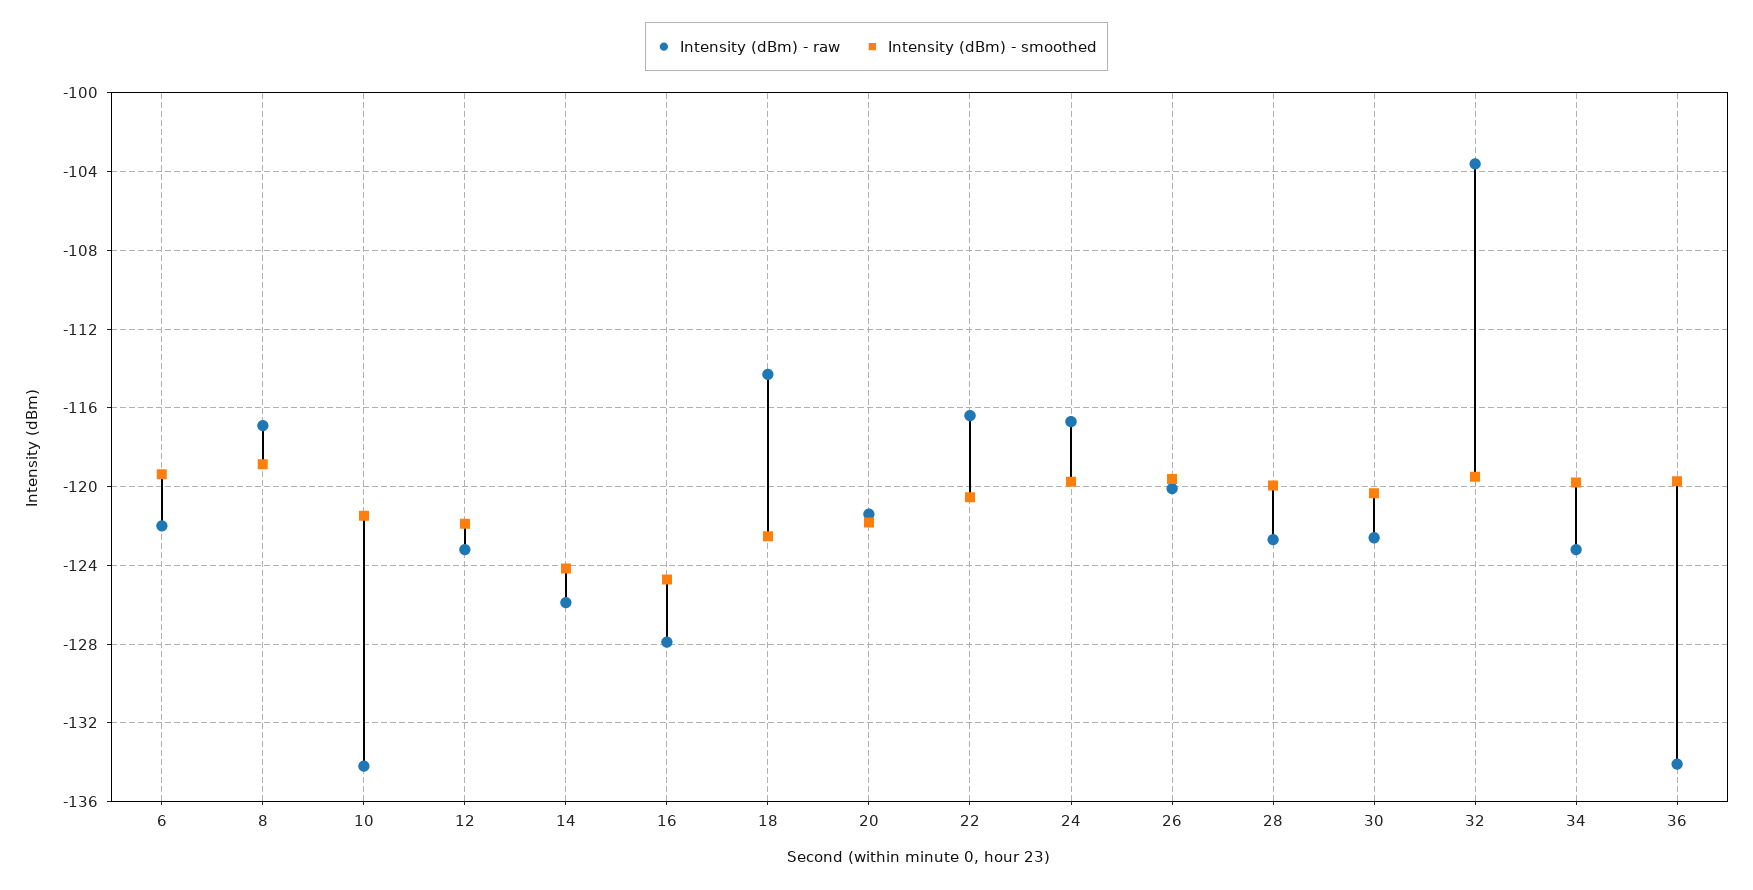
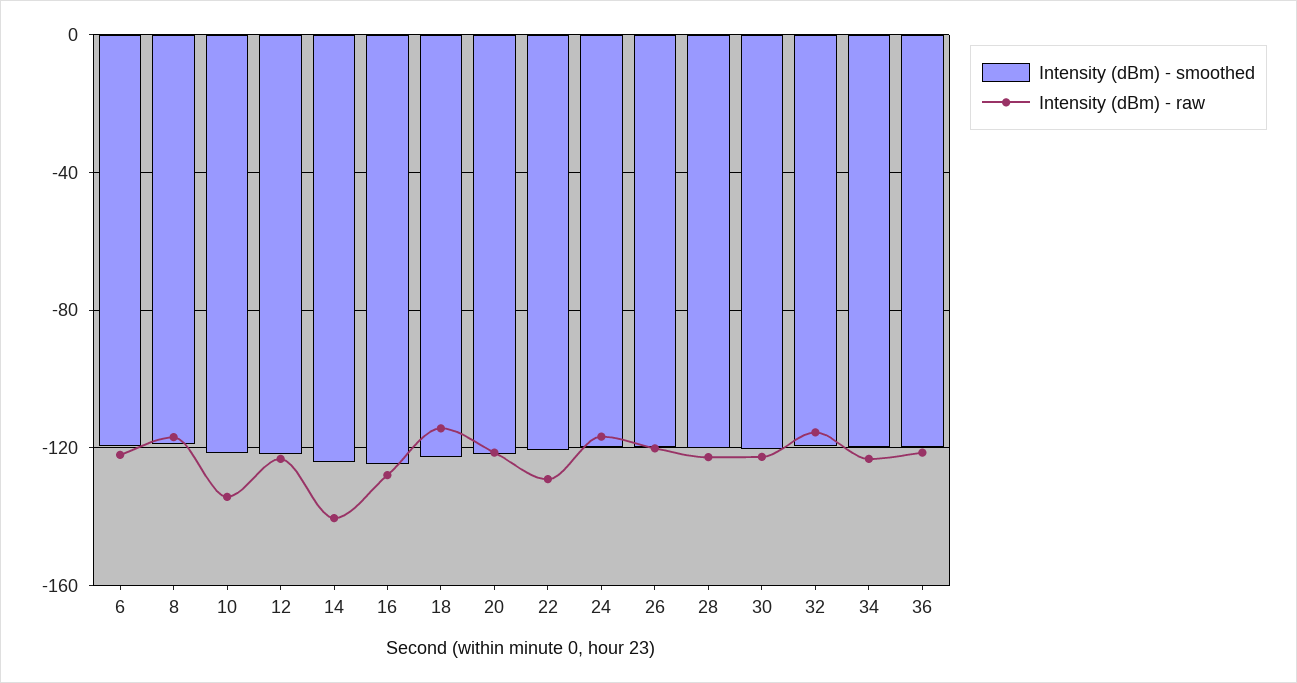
Intensity (dBm) - raw, 14: -126 -> -140
Intensity (dBm) - raw, 22: -116.5 -> -130
Intensity (dBm) - raw, 32: -103.5 -> -115
Intensity (dBm) - raw, 36: -134 -> -120

